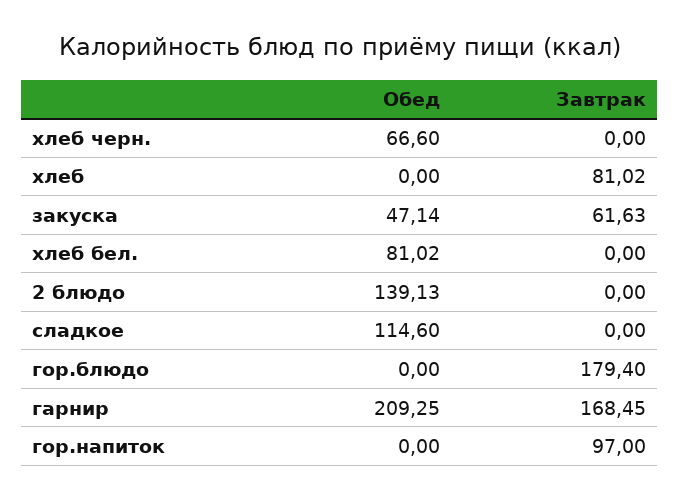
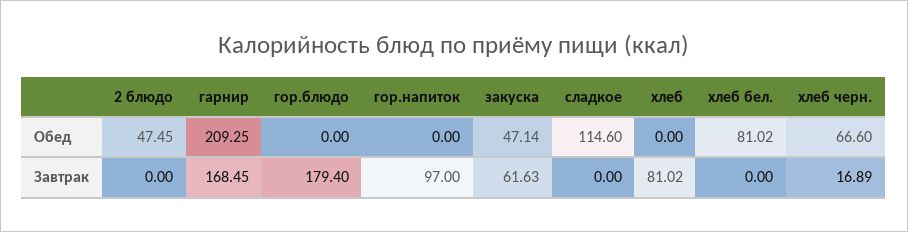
Завтрак, хлеб черн.: 0 -> 16.89
Обед, 2 блюдо: 139.13 -> 47.45

